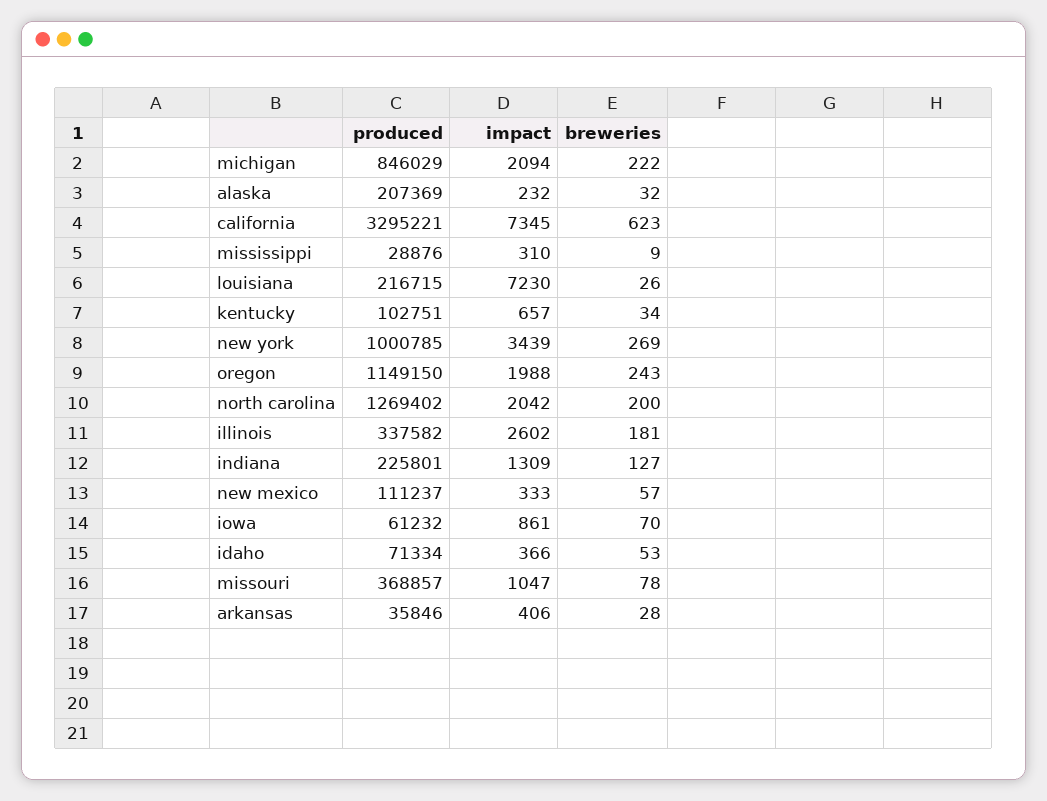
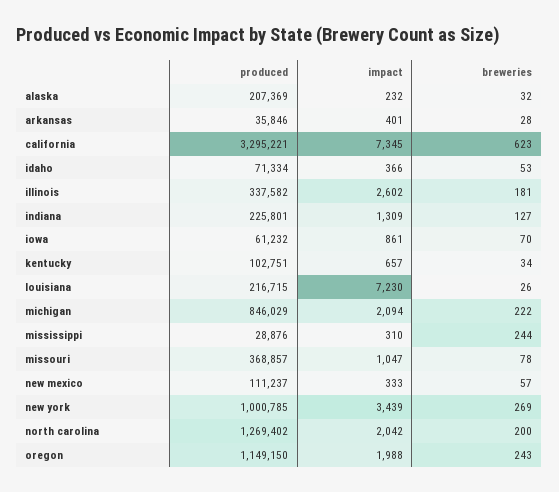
breweries, mississippi: 9 -> 244
impact, arkansas: 406 -> 401

